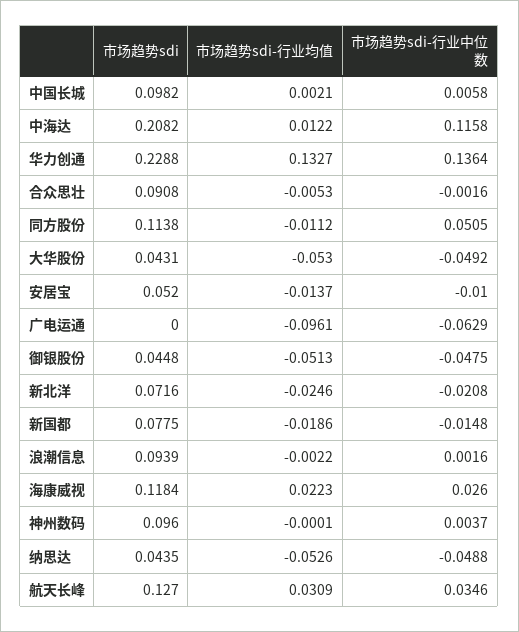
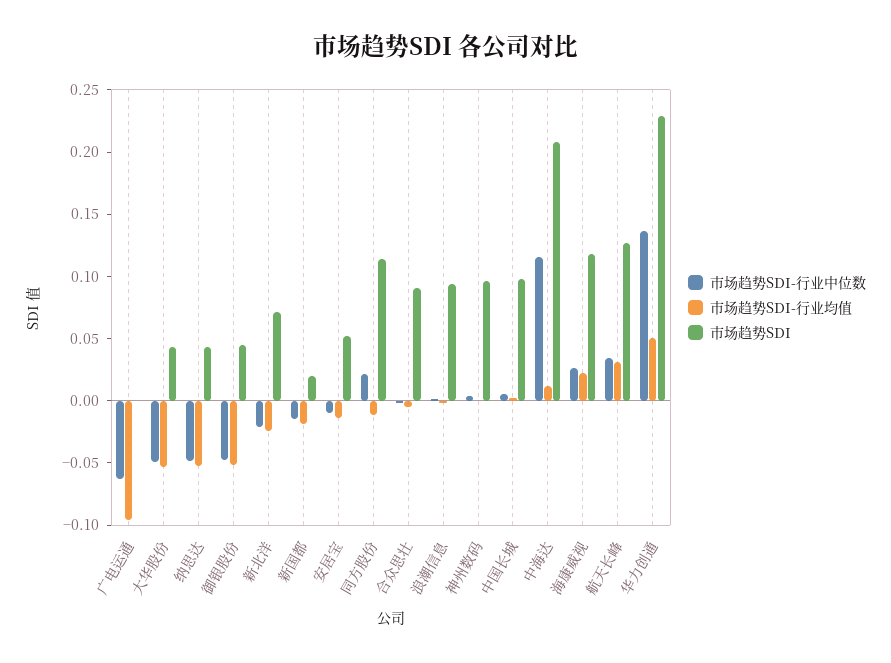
市场趋势sdi-行业均值, 华力创通: 0.1327 -> 0.05
市场趋势sdi-行业中位数, 同方股份: 0.0505 -> 0.02
市场趋势sdi, 新国都: 0.0775 -> 0.02

